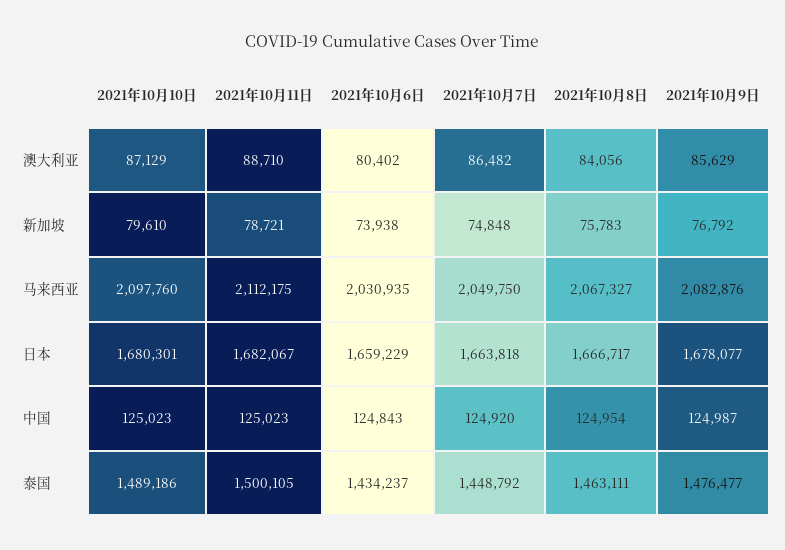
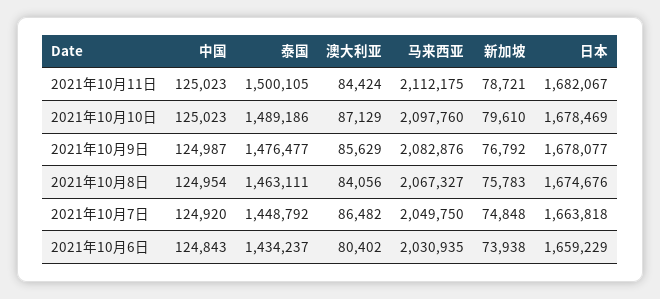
2021年10月11日, 澳大利亚: 88710 -> 84424
2021年10月10日, 日本: 1680301 -> 1678469
2021年10月8日, 日本: 1666717 -> 1674676

